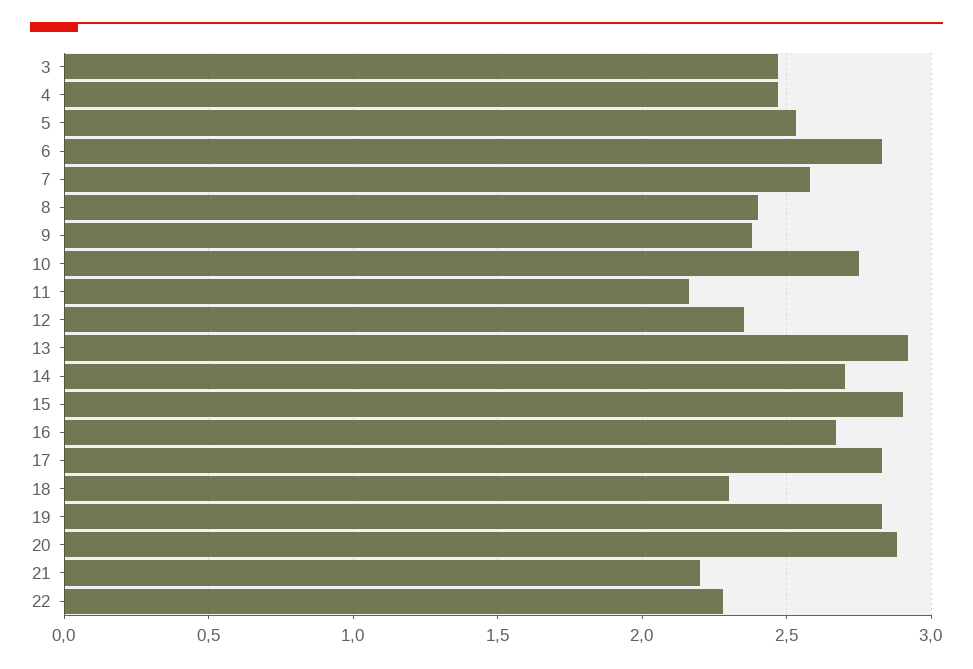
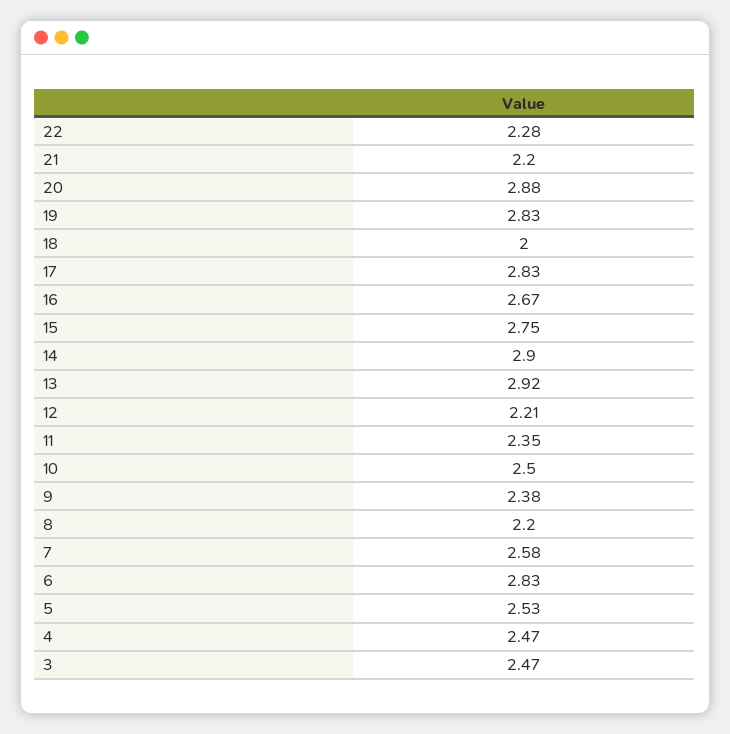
8: 2.4 -> 2.2
10: 2.75 -> 2.5
11: 2.15 -> 2.35
12: 2.35 -> 2.21
14: 2.7 -> 2.9
15: 2.9 -> 2.75
18: 2.3 -> 2

